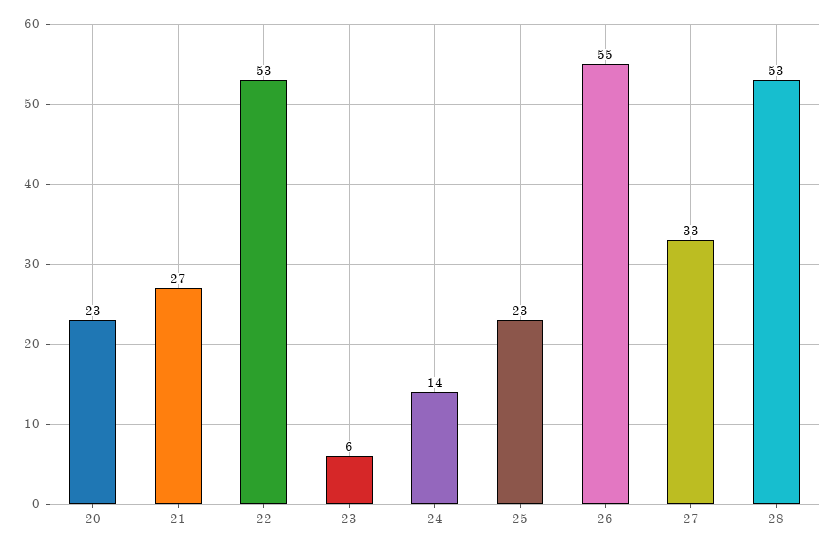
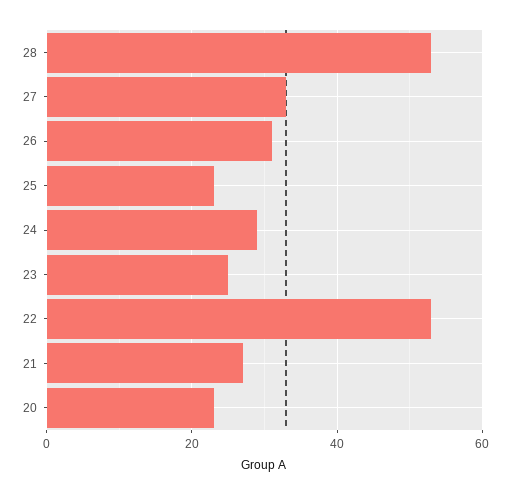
23: 6 -> 25
24: 14 -> 30
26: 55 -> 30

